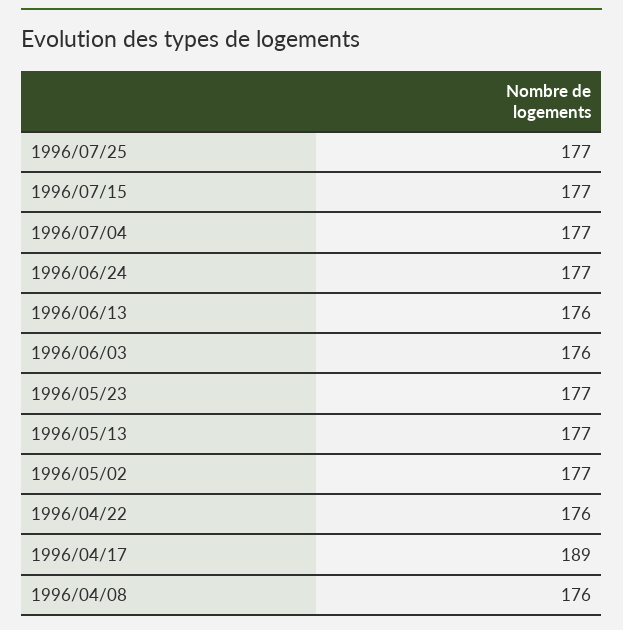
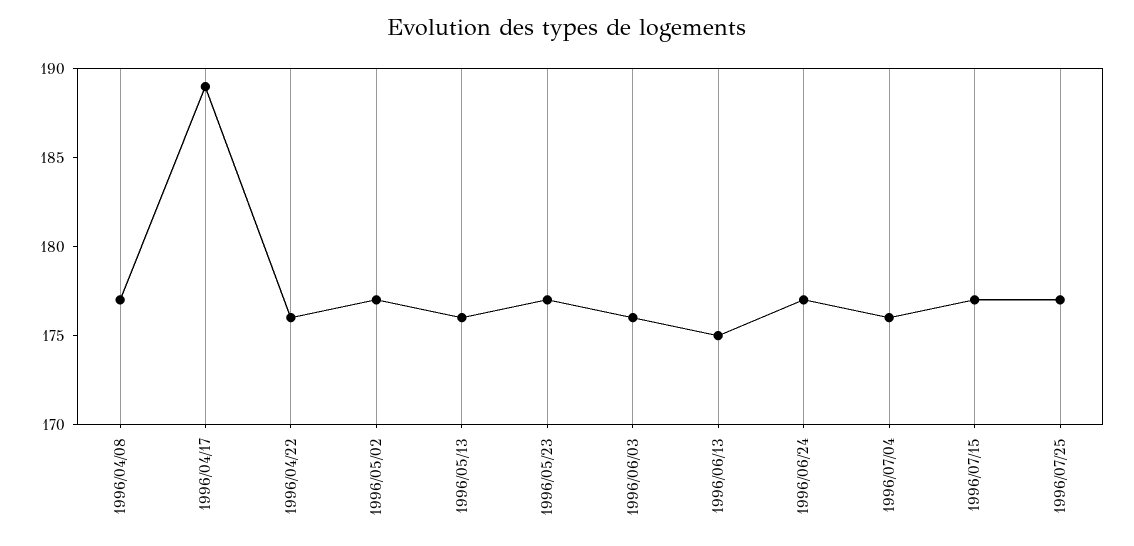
1996/07/04: 177 -> 176
1996/06/13: 176 -> 175
1996/05/13: 177 -> 176
1996/04/08: 176 -> 177

